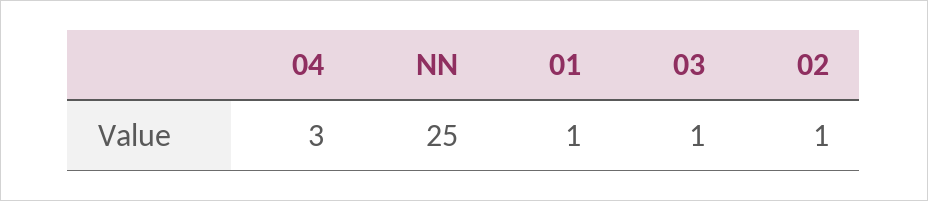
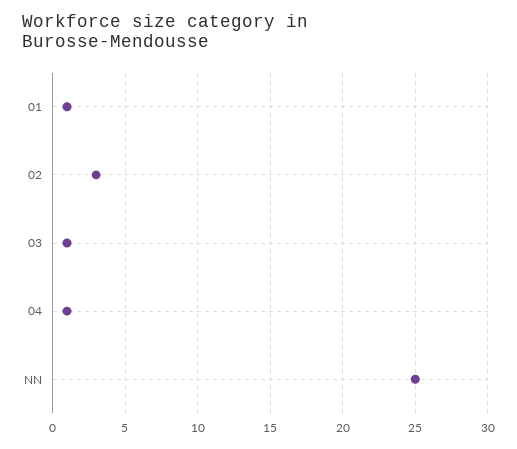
04: 3 -> 1
02: 1 -> 3

